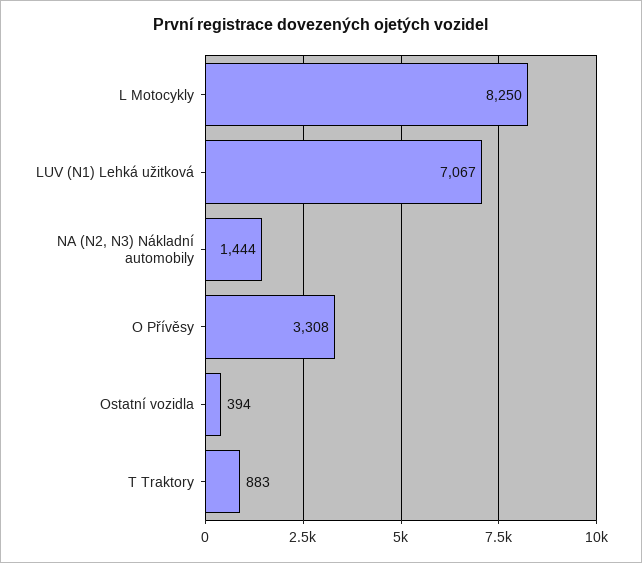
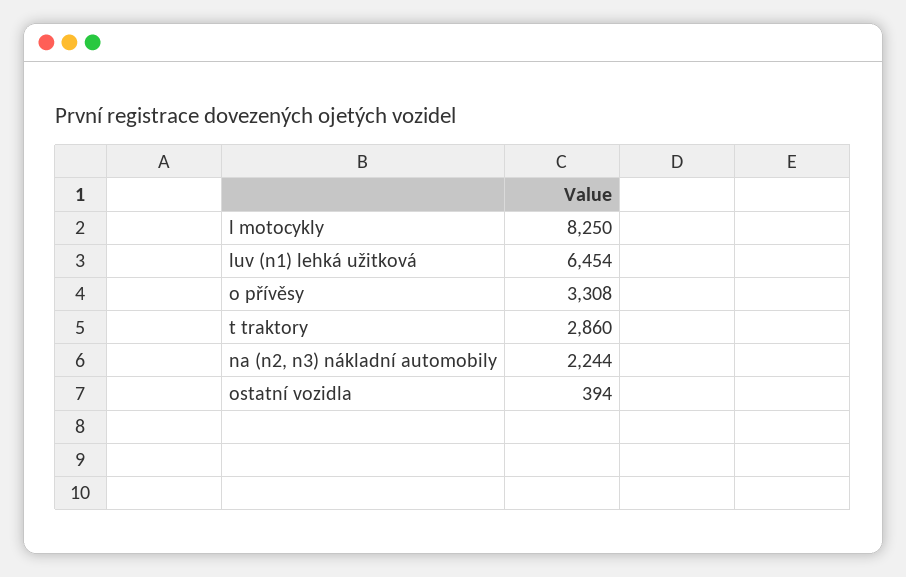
LUV (N1) Lehká užitková: 7067 -> 6454
NA (N2, N3) Nákladní automobily: 1444 -> 2244
T Traktory: 883 -> 2860

